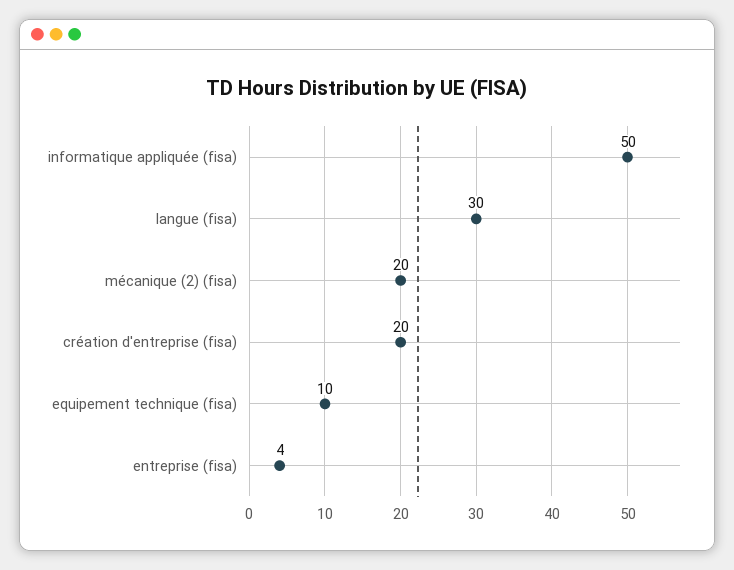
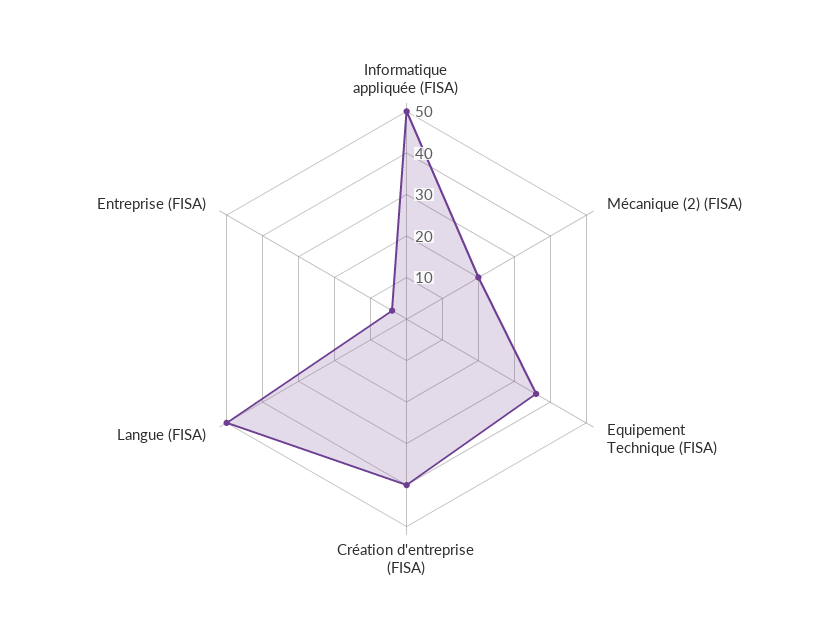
langue (fisa): 30 -> 50
création d'entreprise (fisa): 20 -> 40
equipement technique (fisa): 10 -> 35

